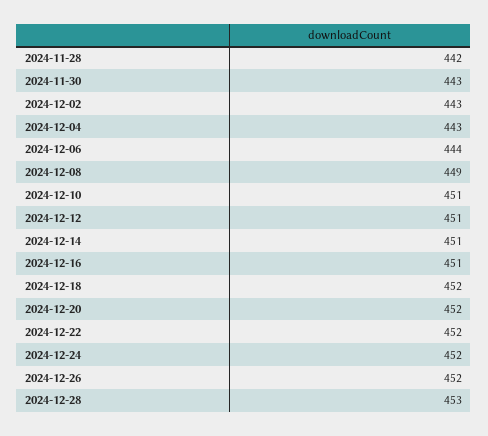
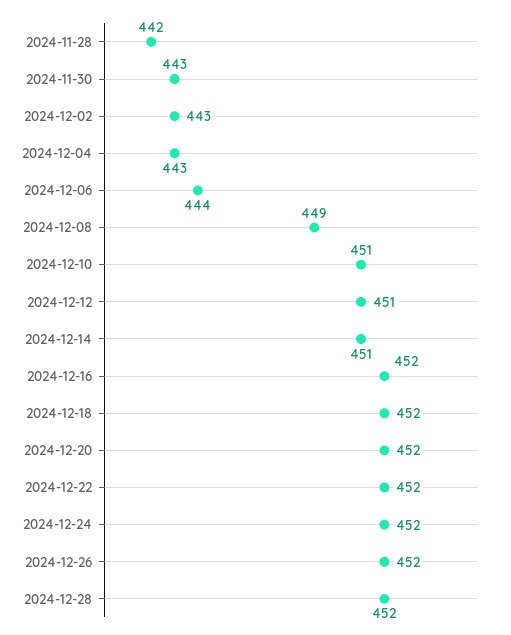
2024-12-16: 451 -> 452
2024-12-28: 453 -> 452

